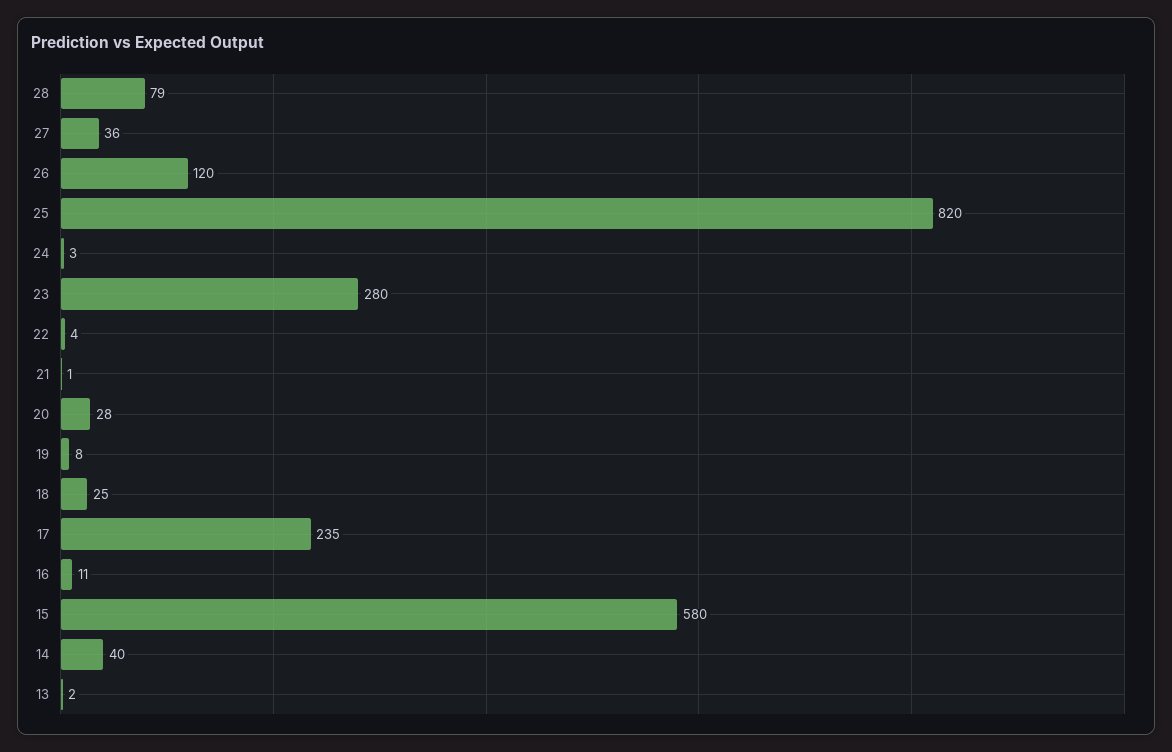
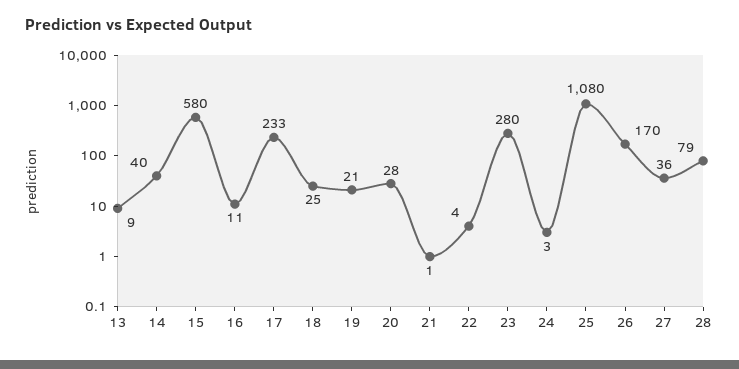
26: 120 -> 170
25: 820 -> 1080
19: 8 -> 21
17: 235 -> 233
13: 2 -> 9

